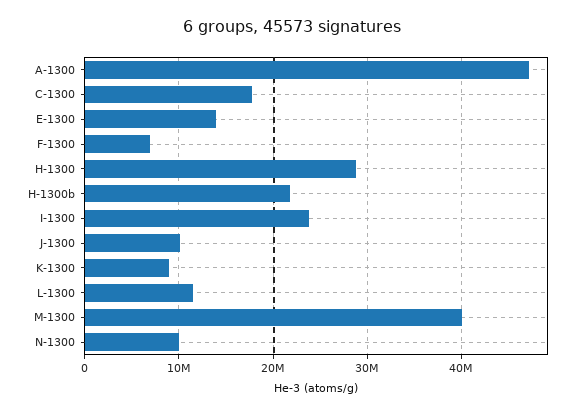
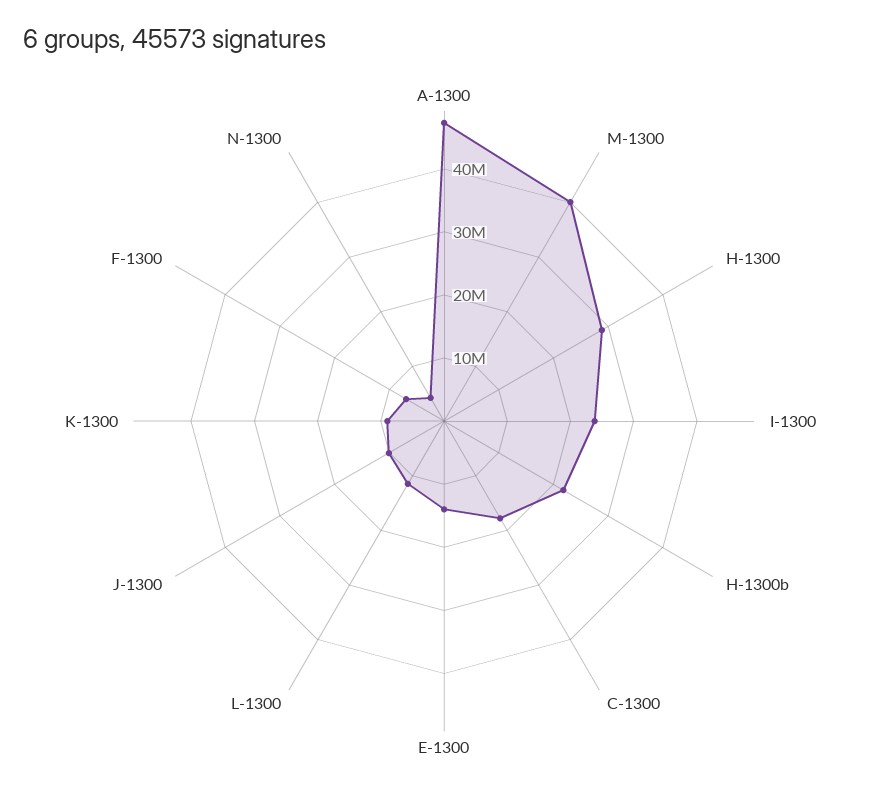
N-1300: 10000000 -> 4000000

